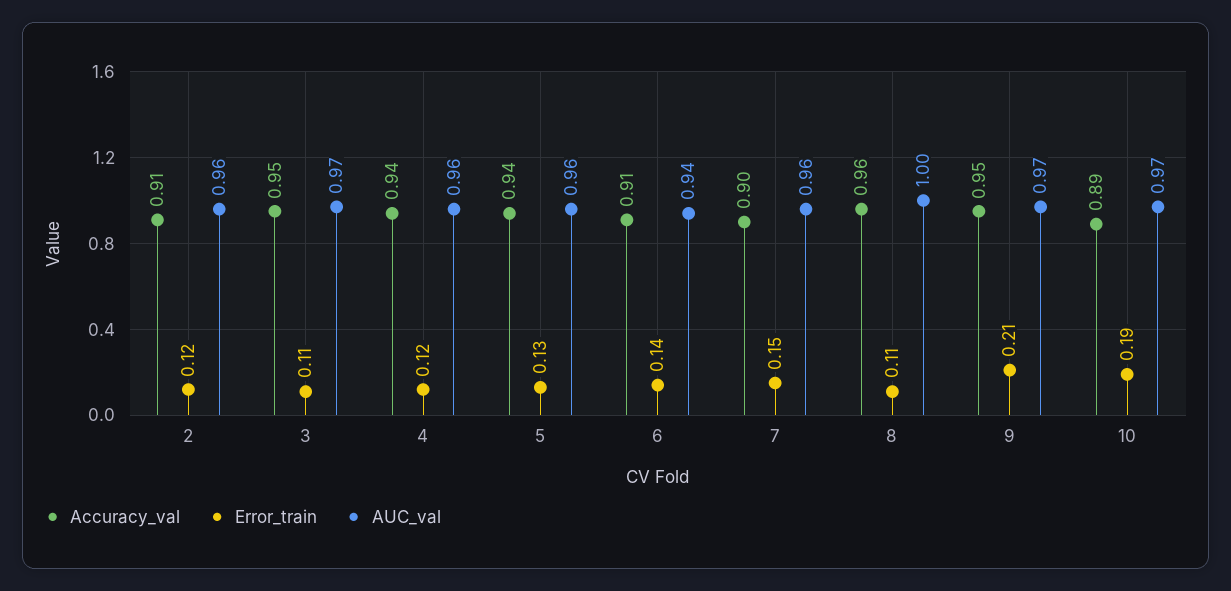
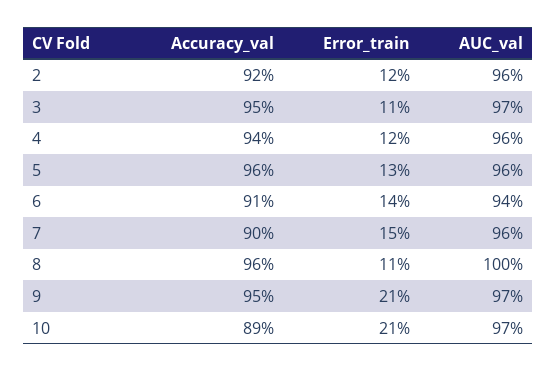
Accuracy_val, 2: 0.91 -> 0.92
Accuracy_val, 5: 0.94 -> 0.96
Error_train, 10: 0.19 -> 0.21

